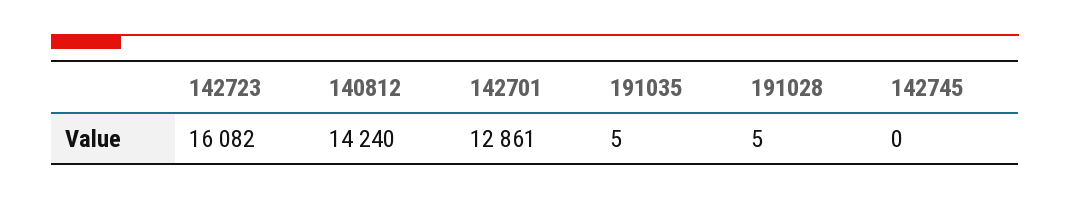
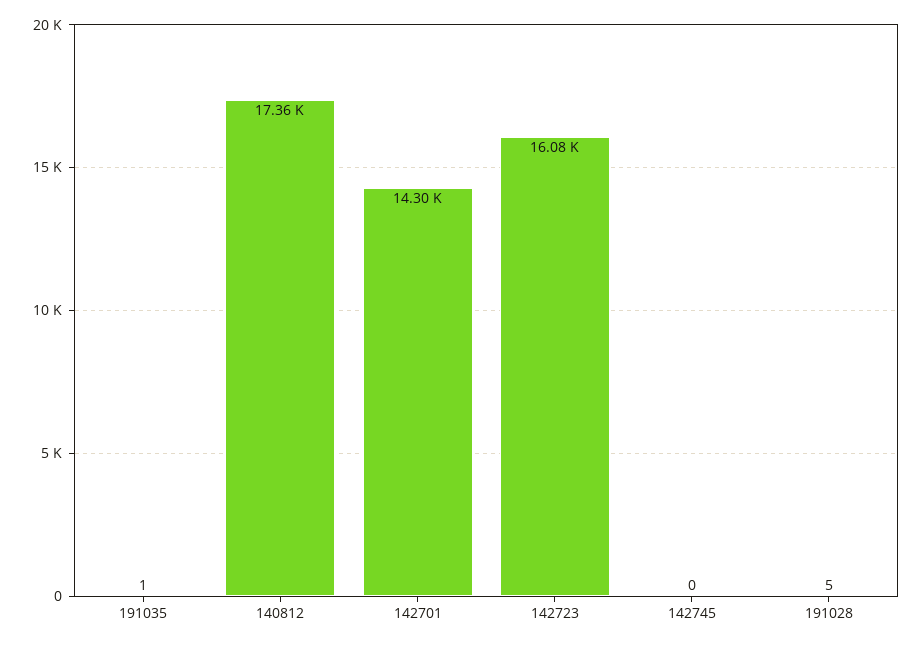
140812: 14240 -> 17360
142701: 12861 -> 14300
191035: 5 -> 1

